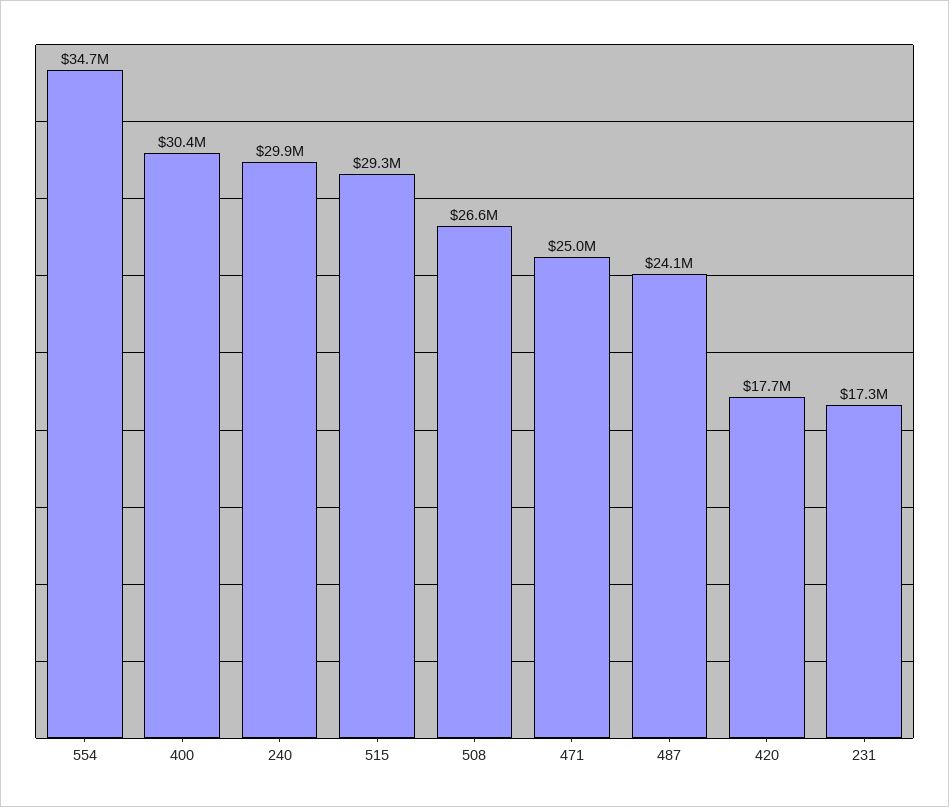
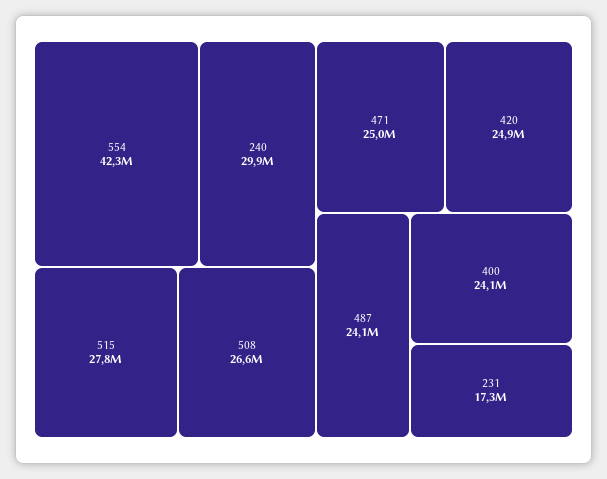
554: 34700000 -> 42300000
400: 30400000 -> 24100000
515: 29300000 -> 27800000
420: 17700000 -> 24900000

